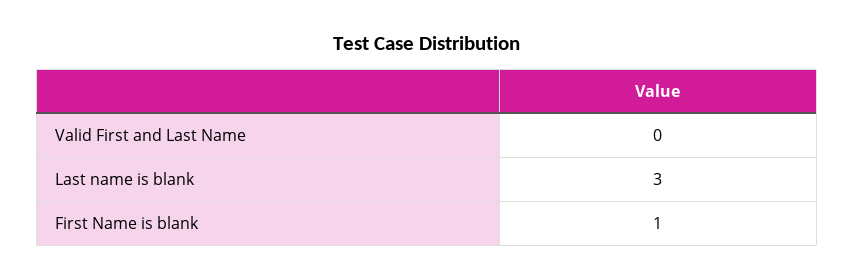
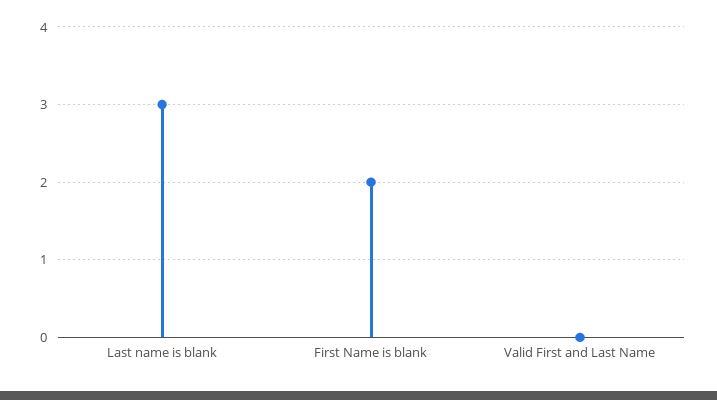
First Name is blank: 1 -> 2

